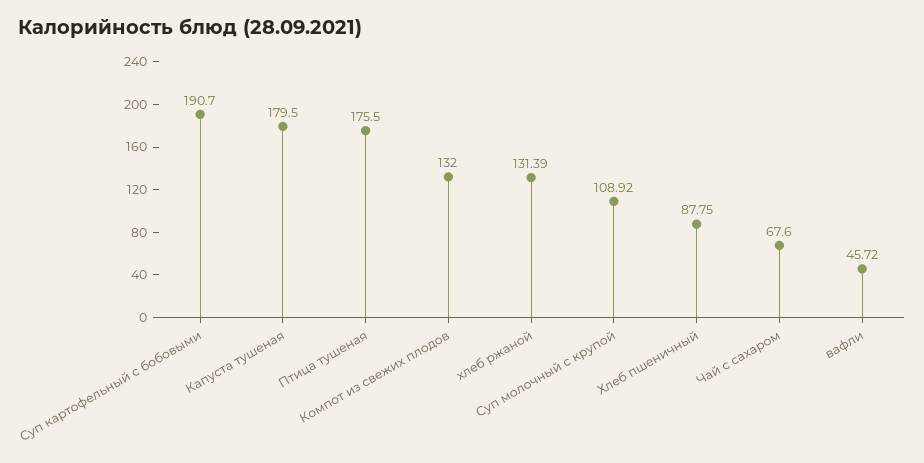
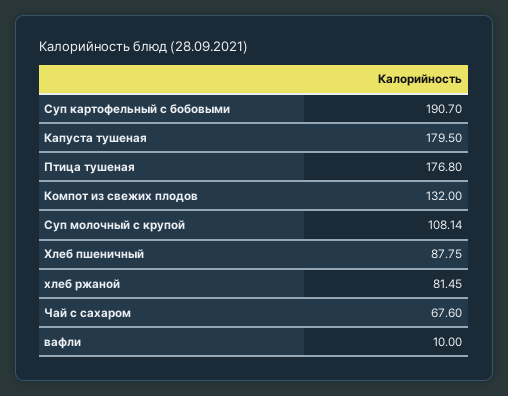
Птица тушеная: 175.5 -> 176.8
хлеб ржаной: 131.39 -> 81.45
Суп молочный с крупой: 108.92 -> 108.14
вафли: 45.72 -> 10

